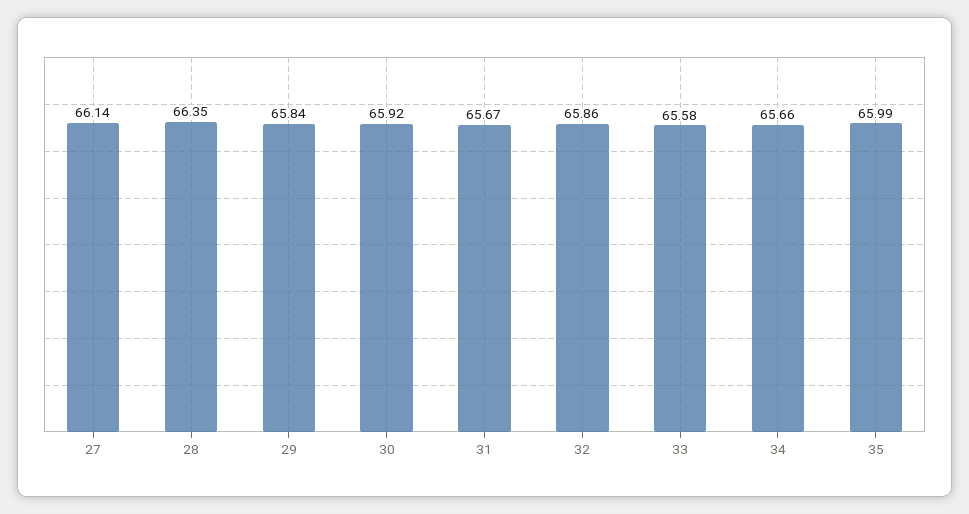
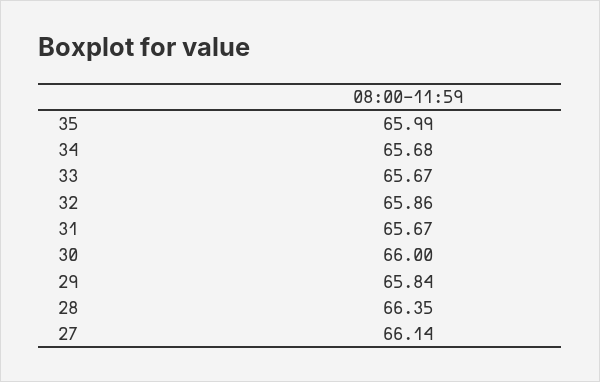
30: 65.92 -> 66
33: 65.58 -> 65.67
34: 65.66 -> 65.68

